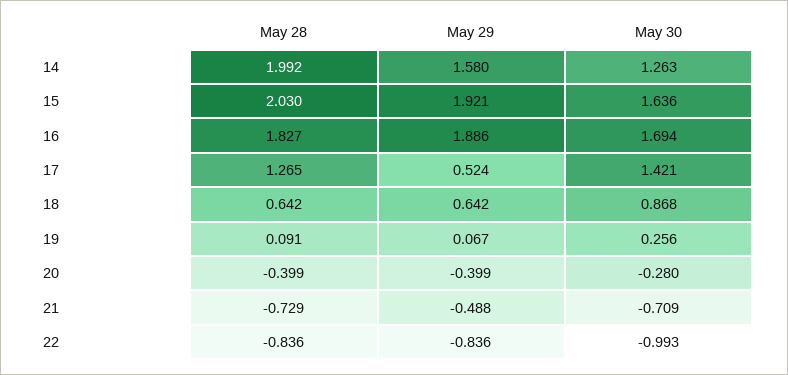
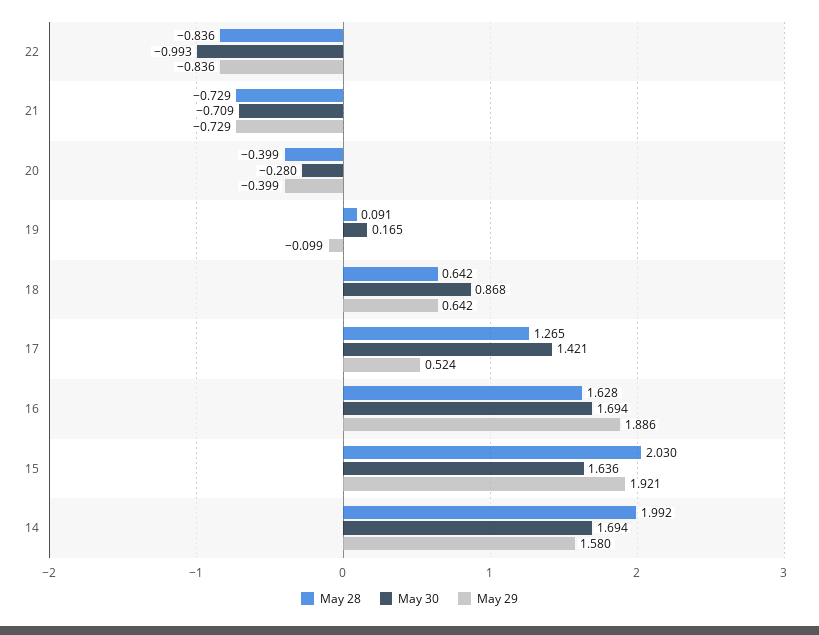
May 30, 14: 1.263 -> 1.694
May 28, 16: 1.827 -> 1.628
May 29, 19: 0.067 -> -0.099
May 30, 19: 0.256 -> 0.165
May 29, 21: -0.488 -> -0.729

